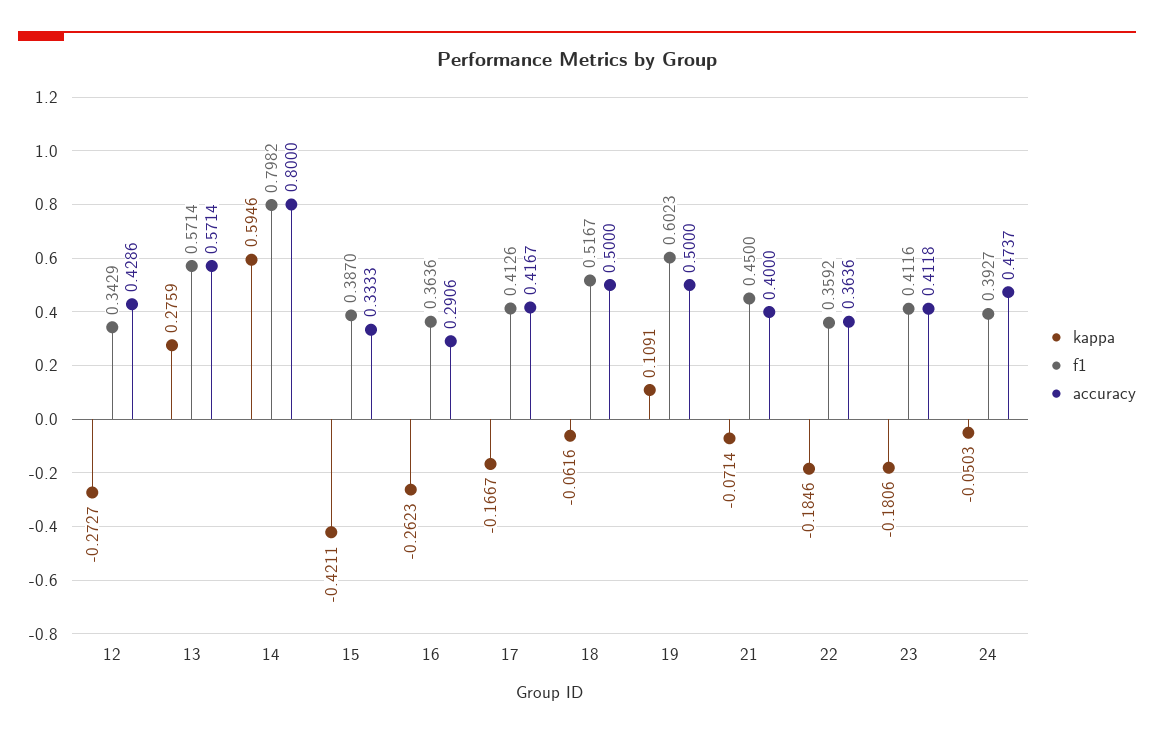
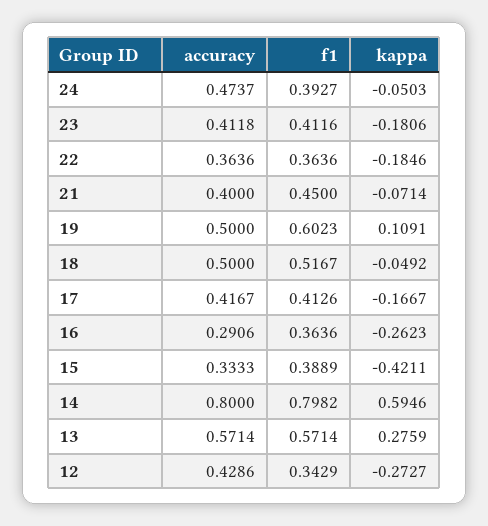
f1, 15: 0.387 -> 0.3889
kappa, 18: -0.0616 -> -0.0492
f1, 22: 0.3592 -> 0.3636

